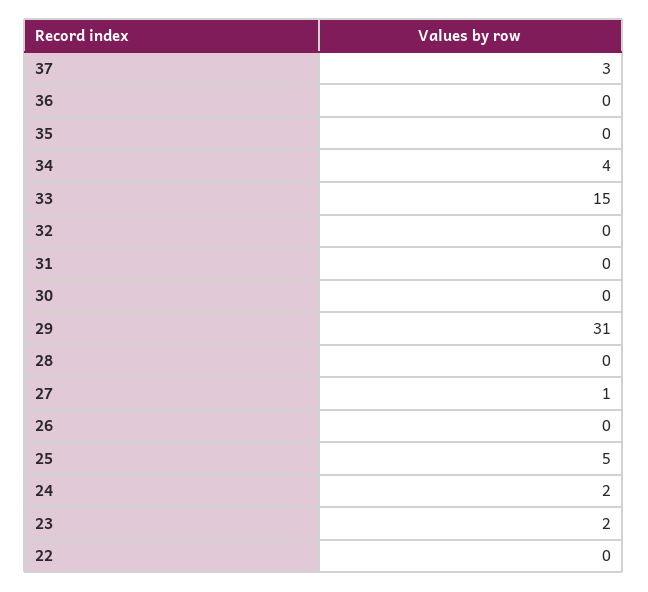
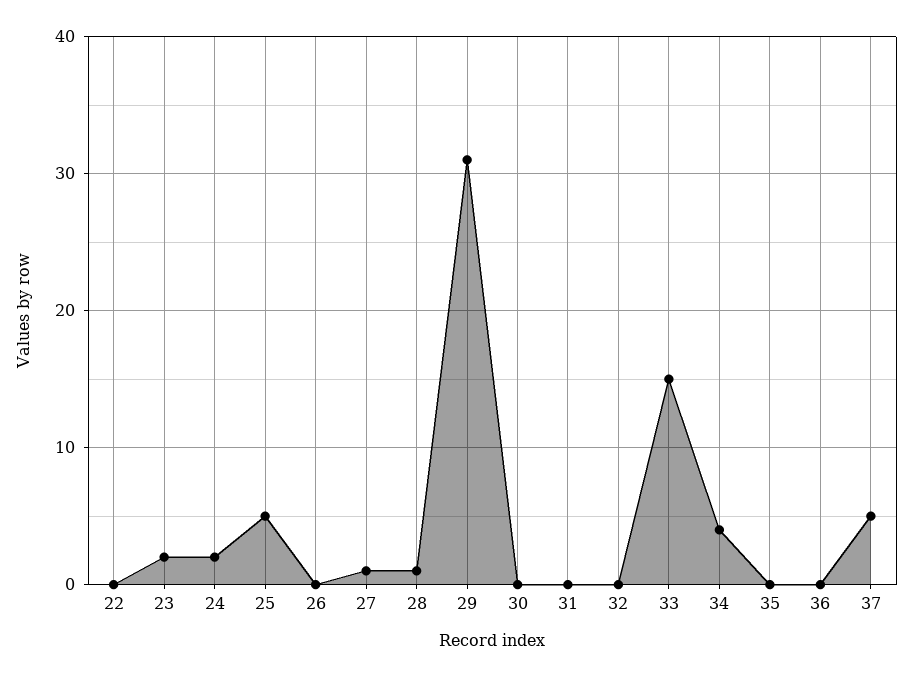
37: 3 -> 5
28: 0 -> 1

